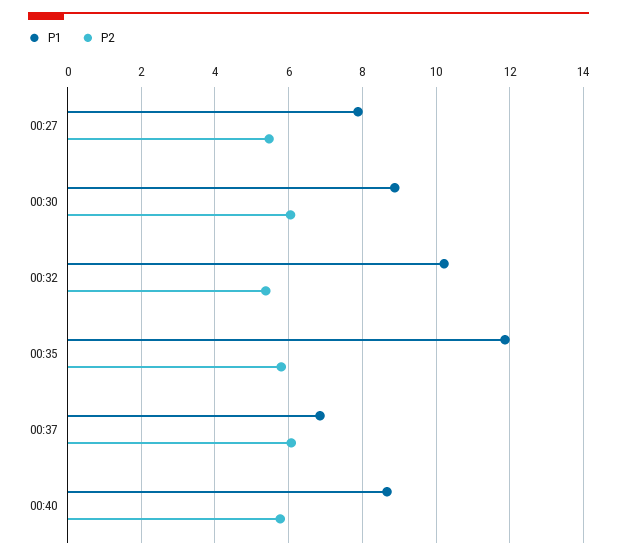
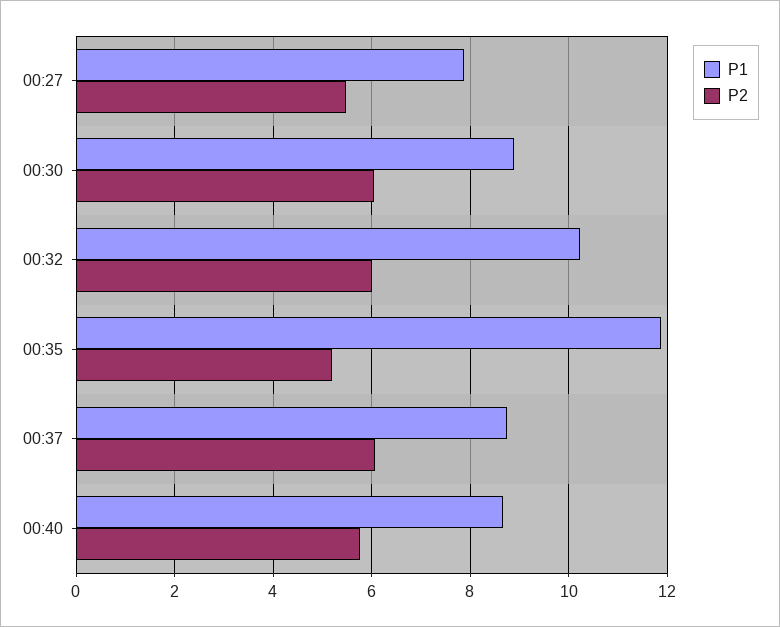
P2, 00:32: 5.4 -> 6
P2, 00:35: 5.8 -> 5.2
P1, 00:37: 6.8 -> 8.8

